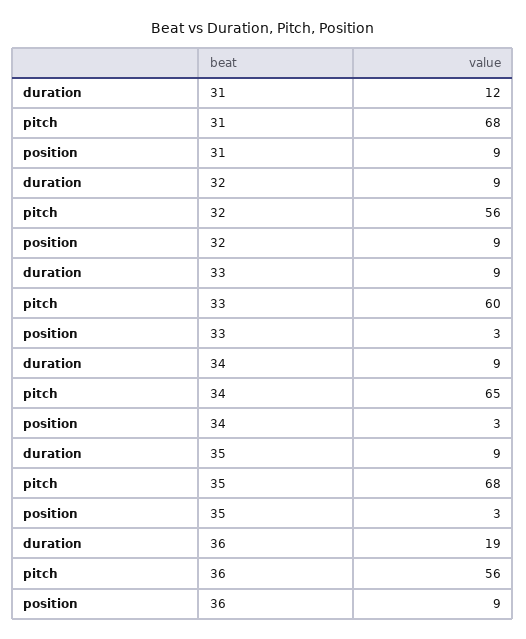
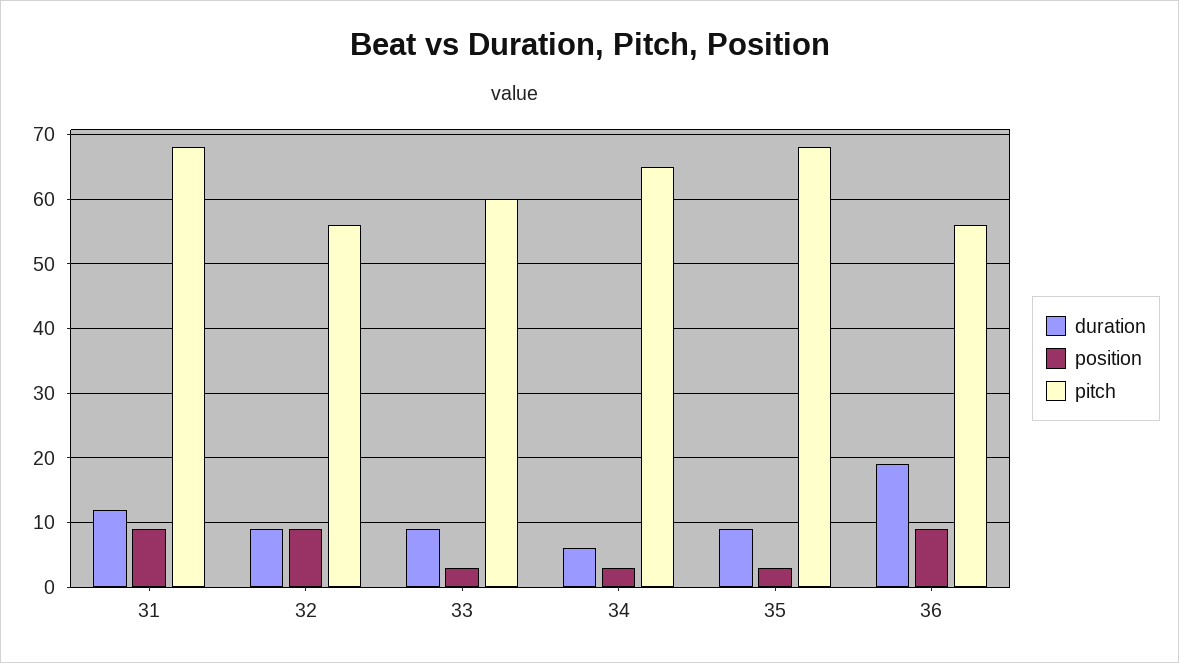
duration, 34: 9 -> 6

